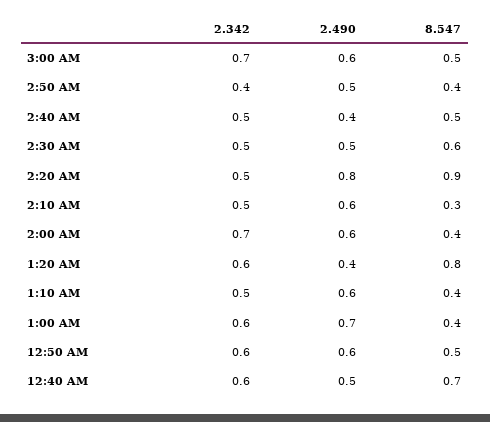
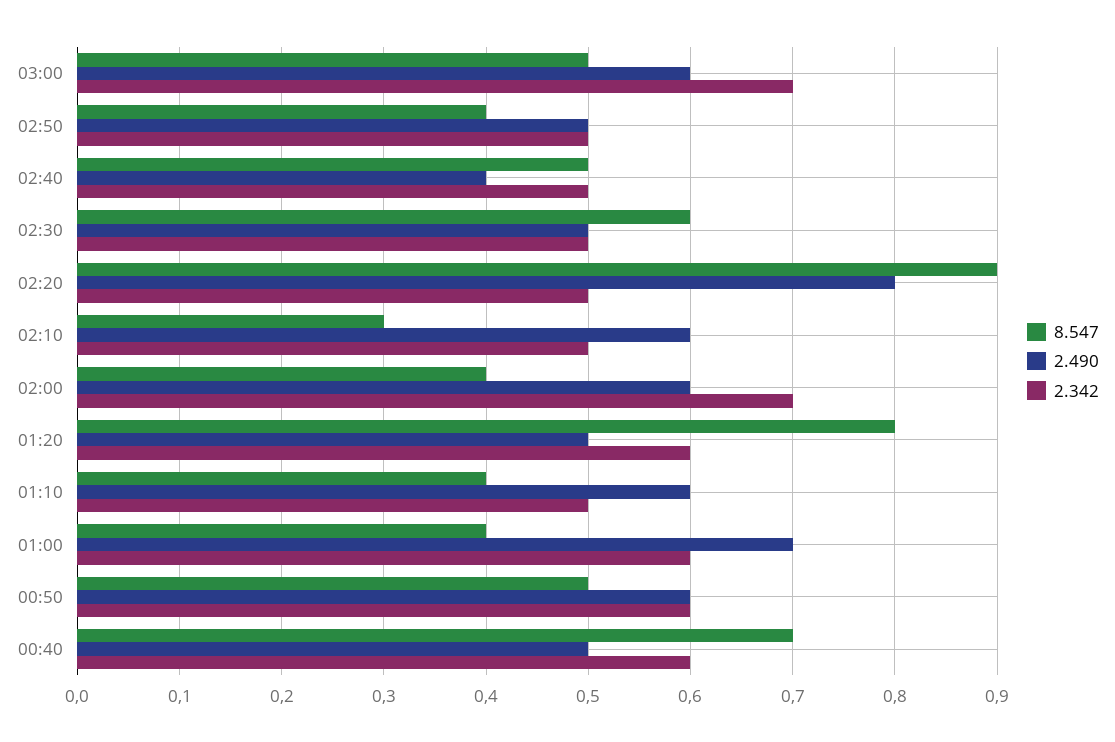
2.342, 2:50 AM: 0.4 -> 0.5
2.490, 1:20 AM: 0.4 -> 0.5

